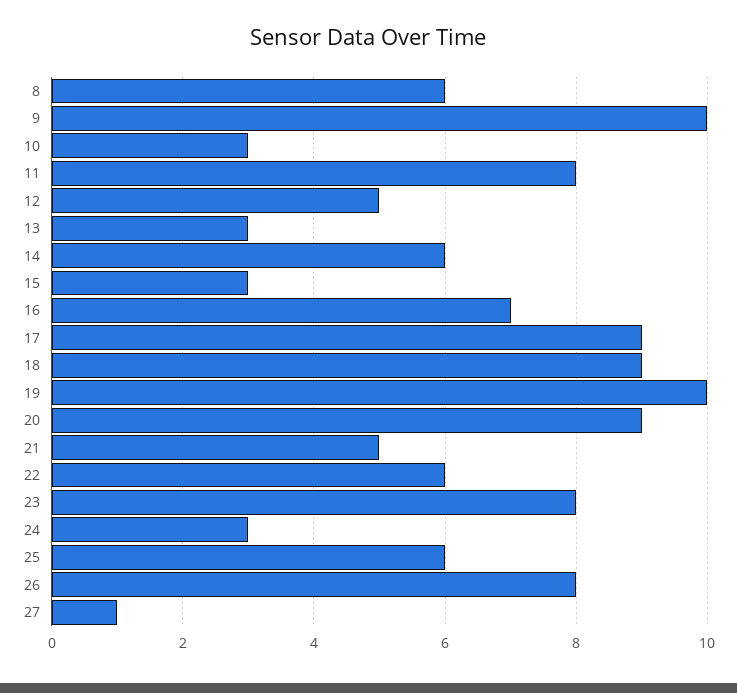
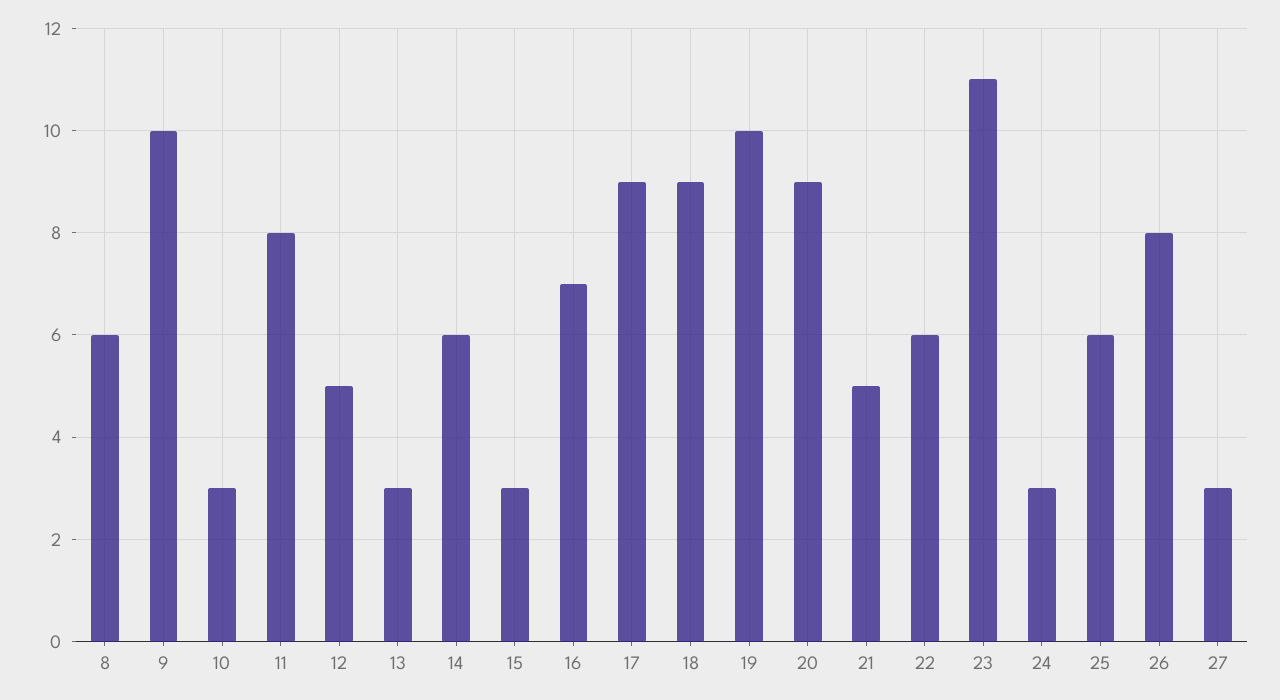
23: 8 -> 11
27: 1 -> 3

